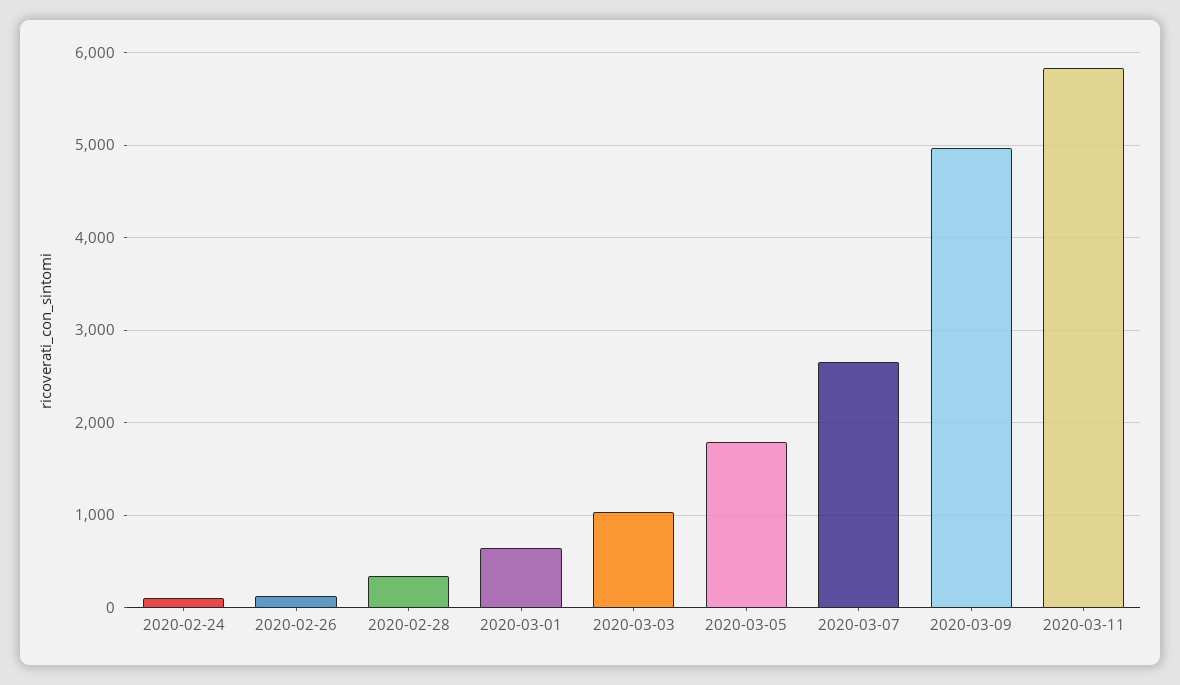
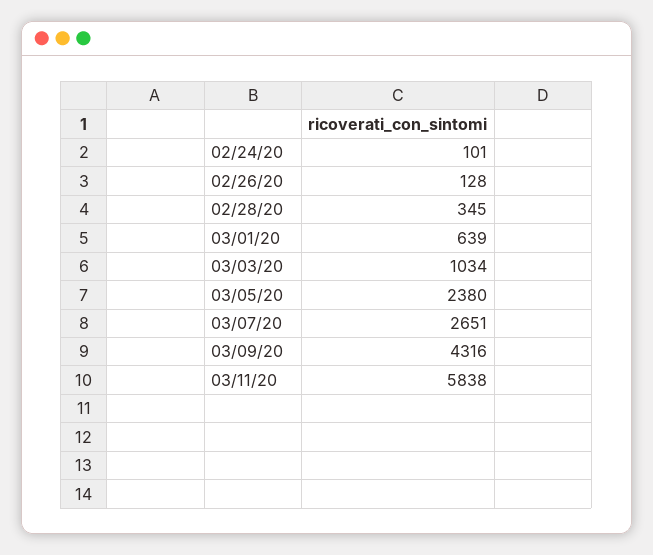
2020-03-05: 1800 -> 2380
2020-03-09: 5000 -> 4316

